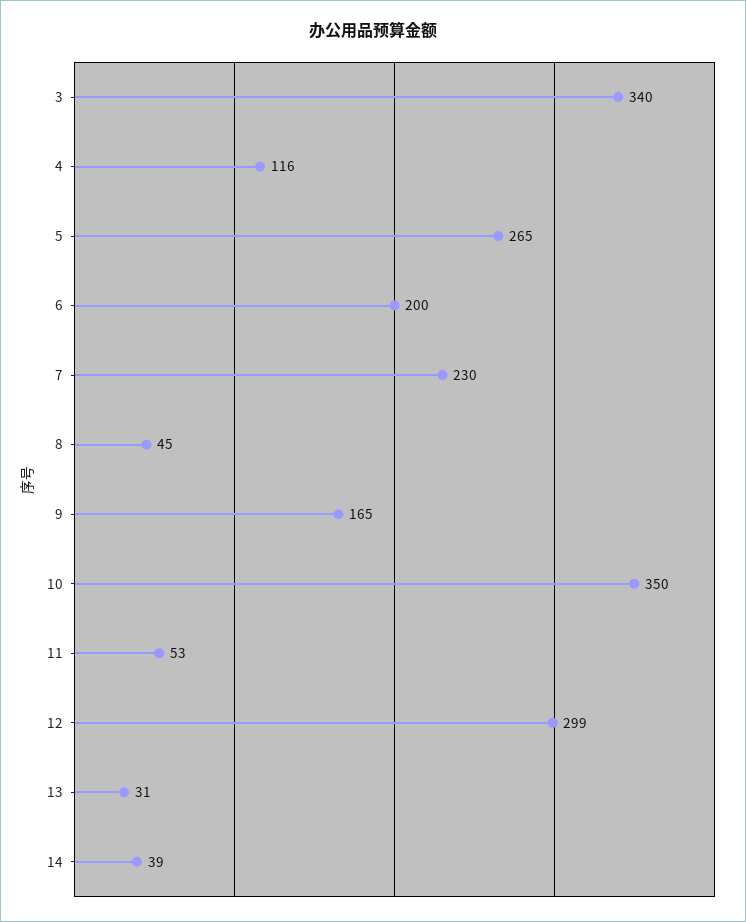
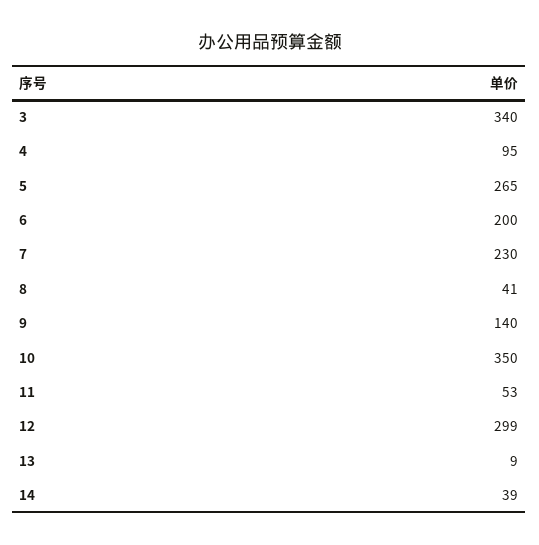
4: 116 -> 95
8: 45 -> 41
9: 165 -> 140
13: 31 -> 9

